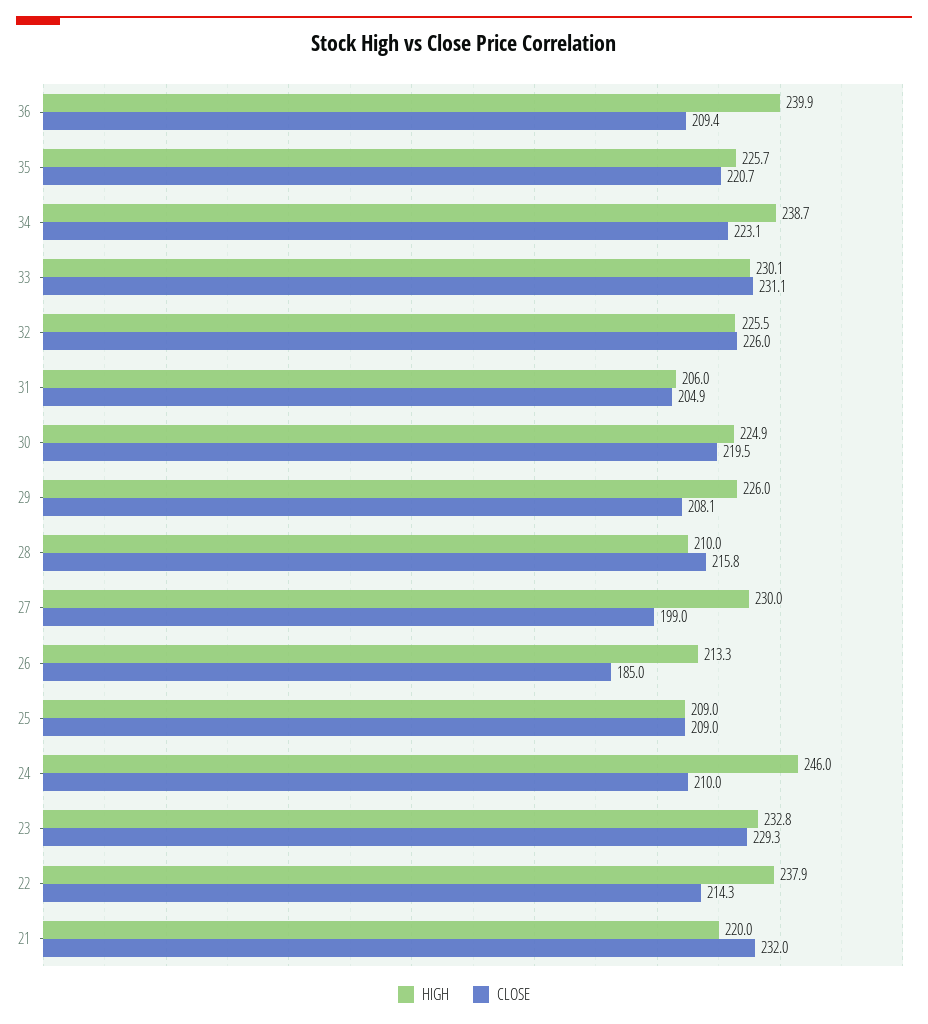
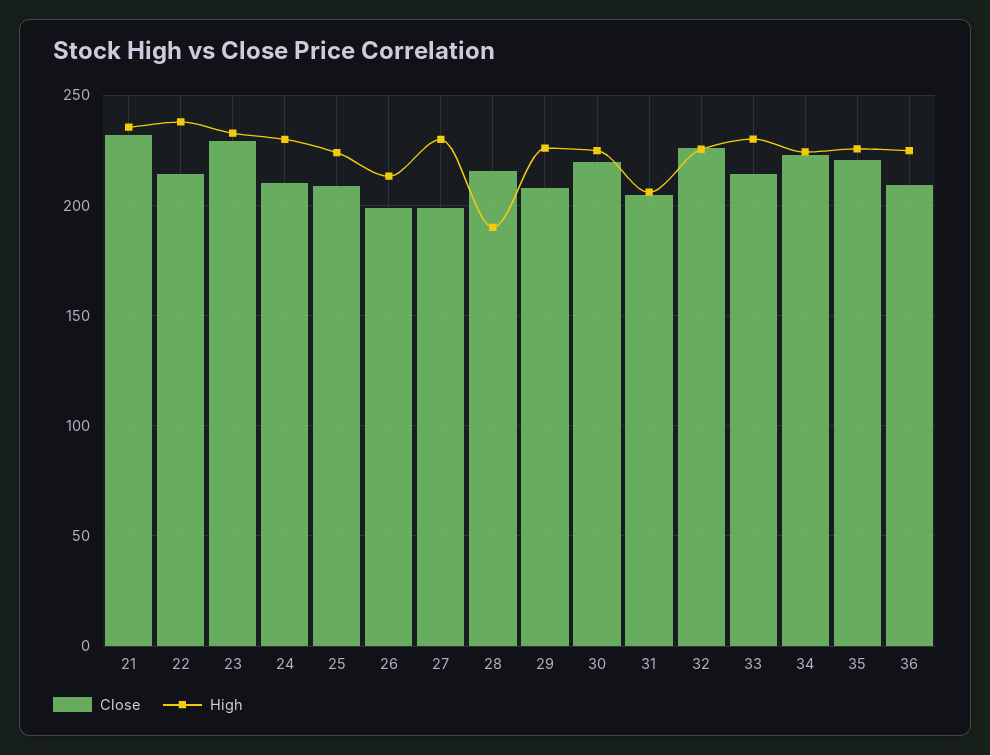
HIGH, 36: 239.9 -> 225
HIGH, 34: 238.7 -> 225
CLOSE, 33: 231.1 -> 215
HIGH, 28: 210 -> 190
CLOSE, 26: 185 -> 200
HIGH, 25: 209 -> 225
HIGH, 24: 246 -> 230
HIGH, 21: 220 -> 235

